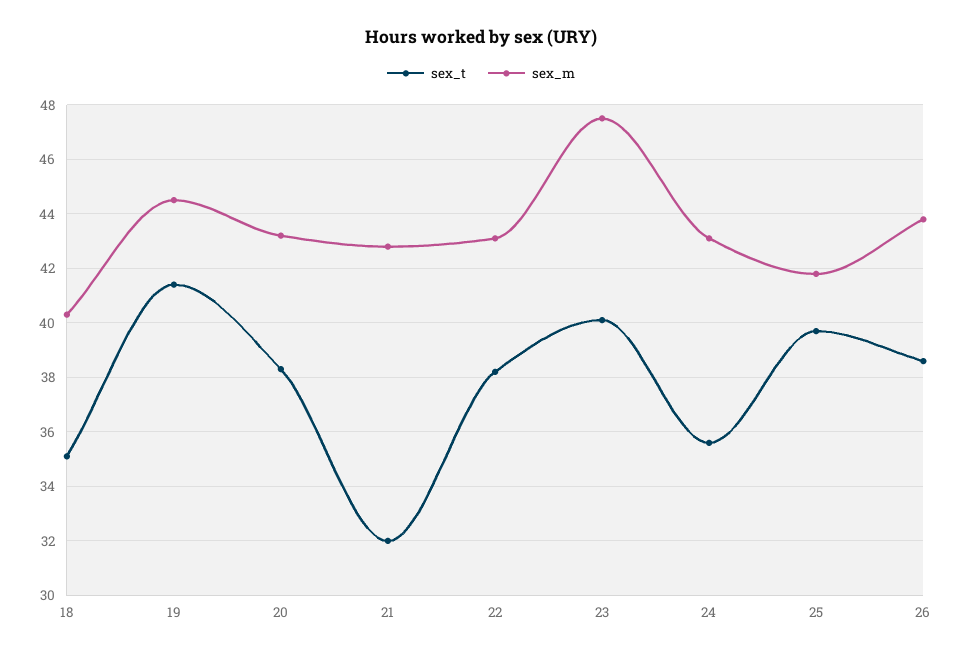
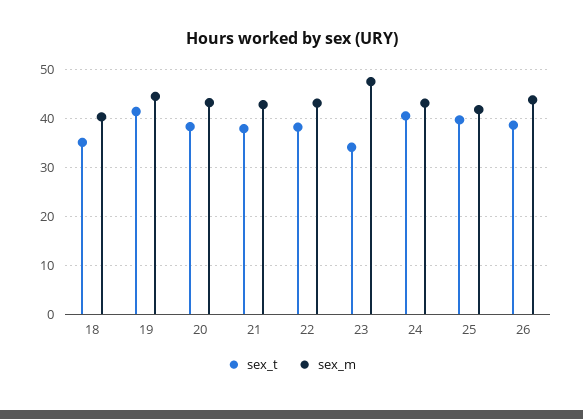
sex_t, 21: 32 -> 38
sex_t, 23: 40 -> 34
sex_t, 24: 35.5 -> 40

